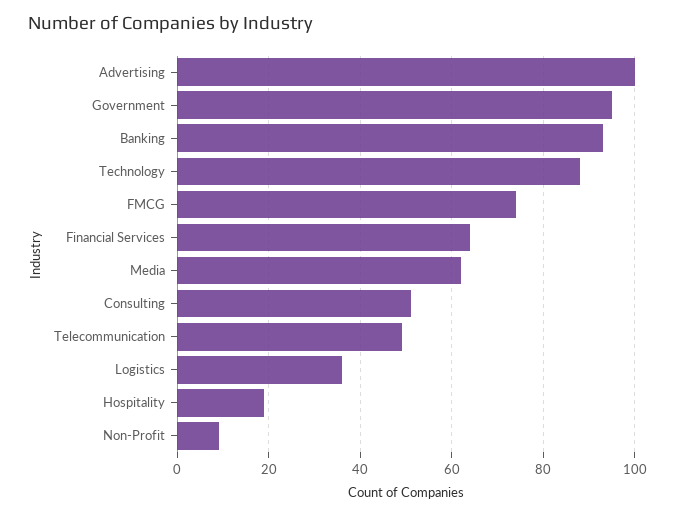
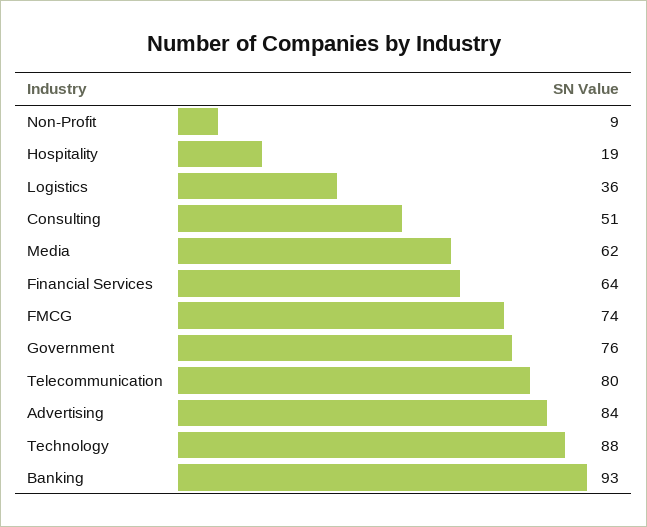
Advertising: 100 -> 84
Government: 95 -> 76
Telecommunication: 50 -> 80

